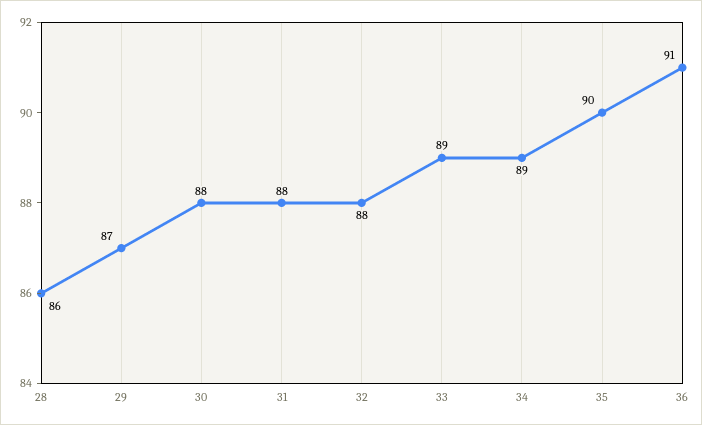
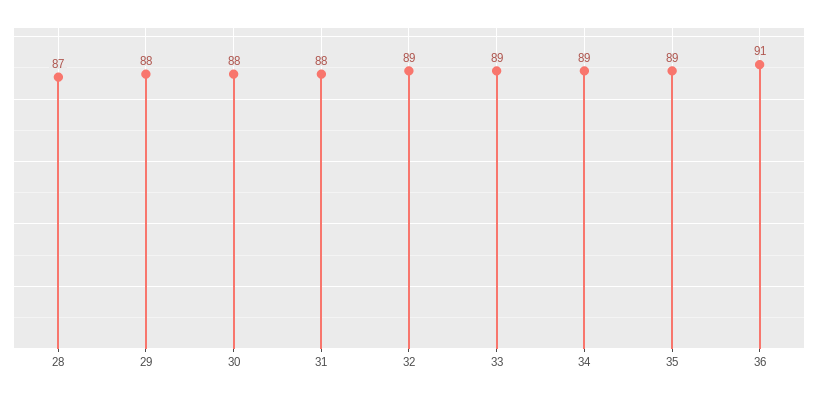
28: 86 -> 87
29: 87 -> 88
32: 88 -> 89
35: 90 -> 89

